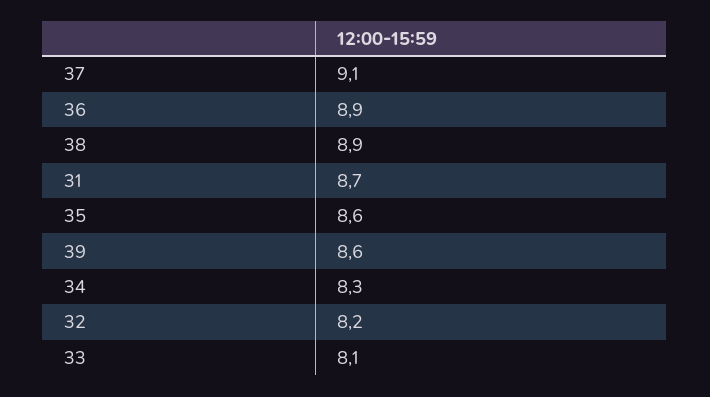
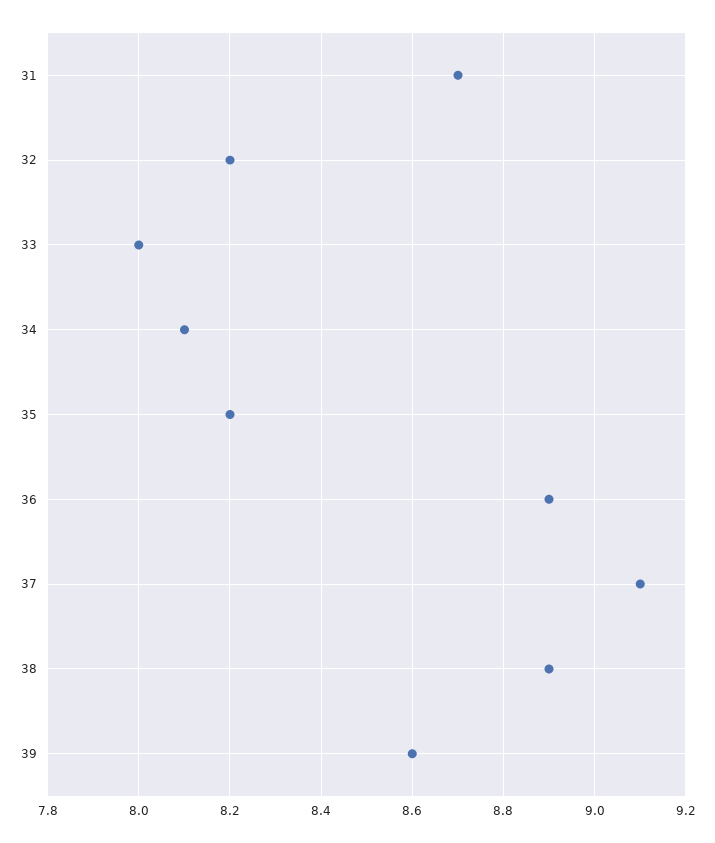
35: 8.6 -> 8.2
34: 8.3 -> 8.1
33: 8.1 -> 8

